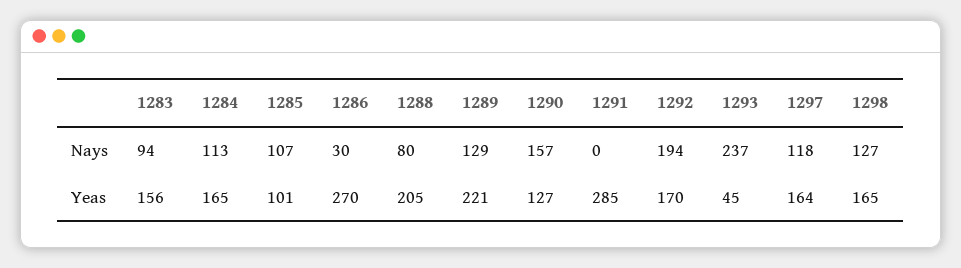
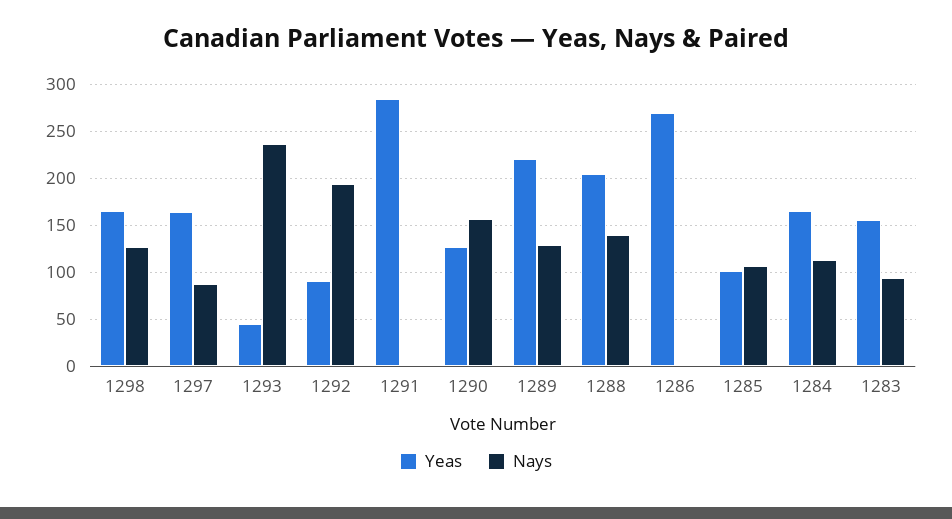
Nays, 1286: 30 -> 0
Nays, 1288: 80 -> 140
Nays, 1297: 118 -> 90
Yeas, 1292: 170 -> 90

